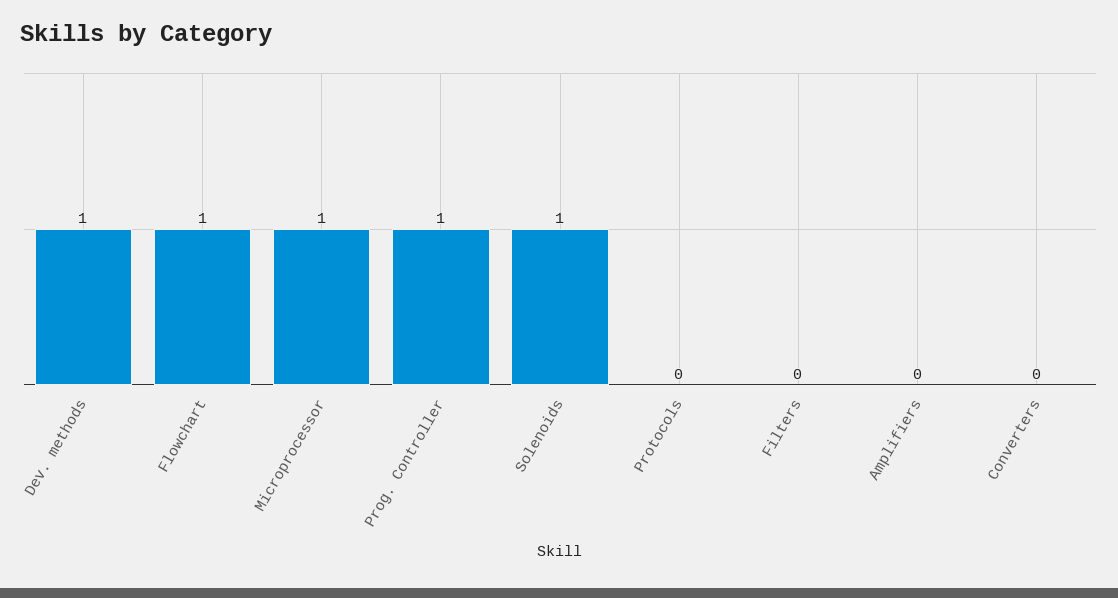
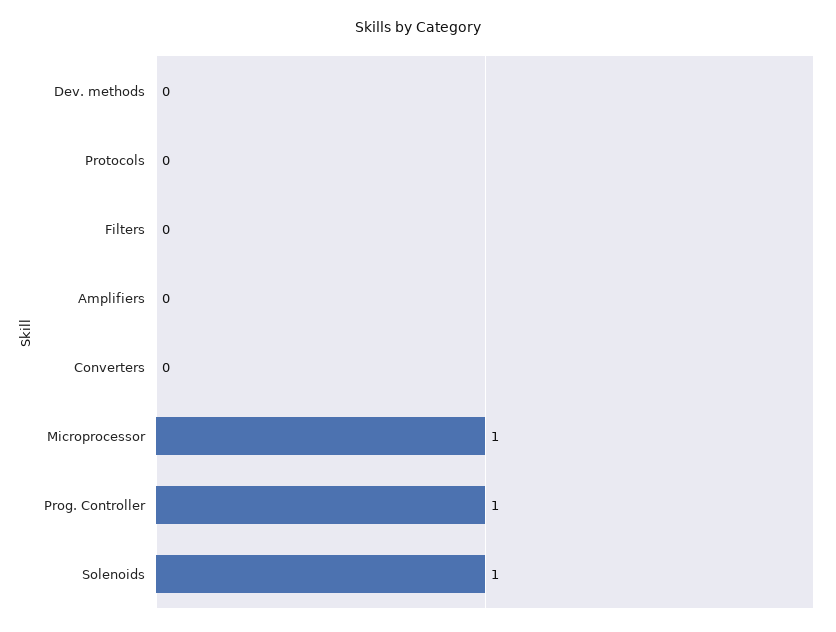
Dev. methods: 1 -> 0
Flowchart: 1 -> none

